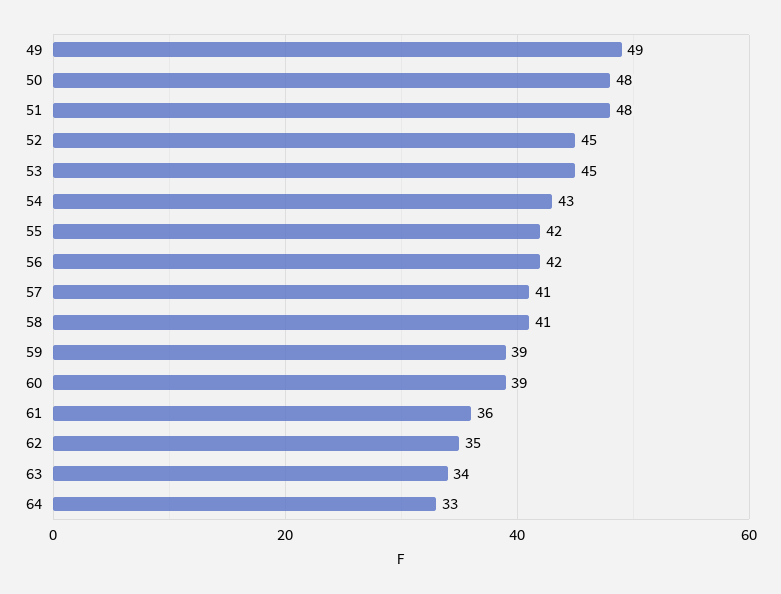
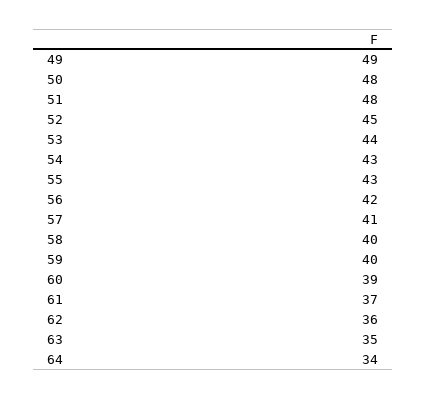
53: 45 -> 44
55: 42 -> 43
58: 41 -> 40
59: 39 -> 40
61: 36 -> 37
62: 35 -> 36
63: 34 -> 35
64: 33 -> 34

